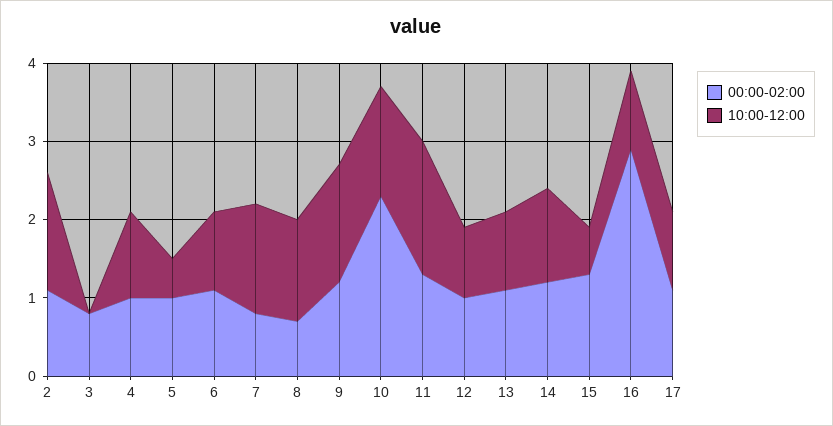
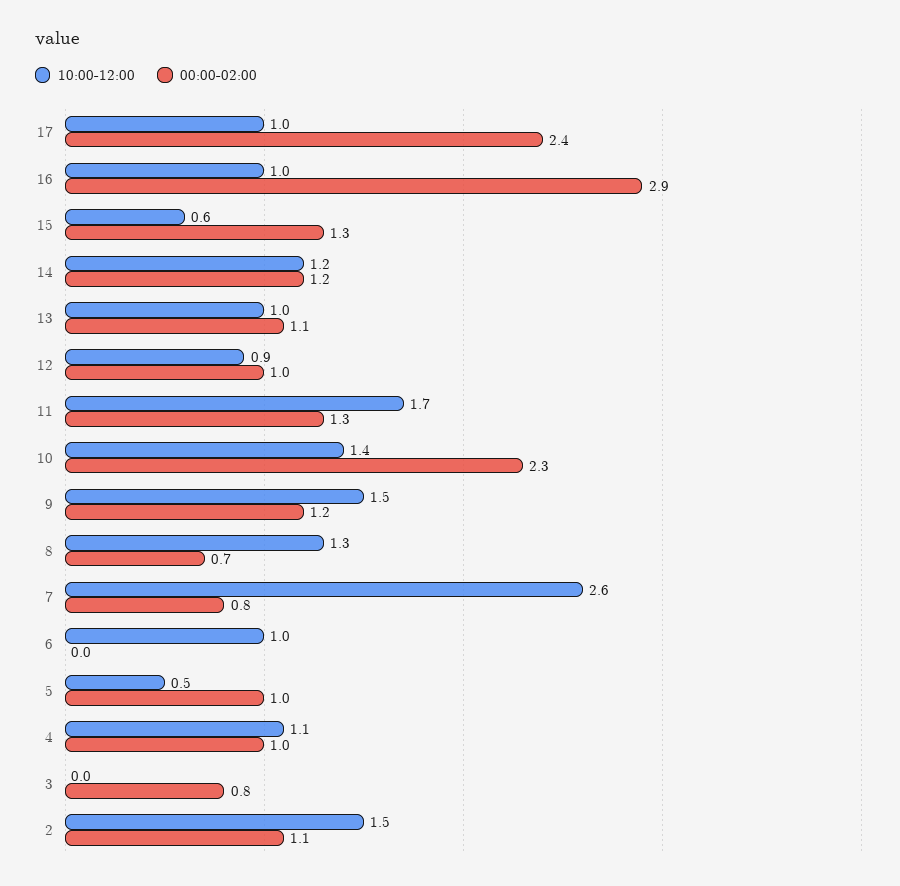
00:00-02:00, 6: 1 -> 0
10:00-12:00, 7: 1.5 -> 2.6
00:00-02:00, 17: 1 -> 2.4

